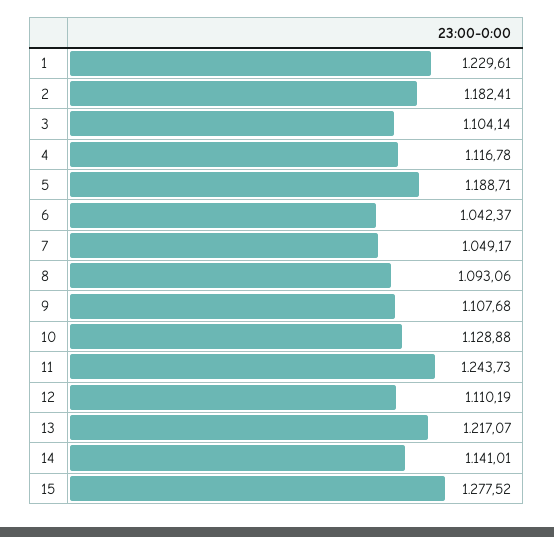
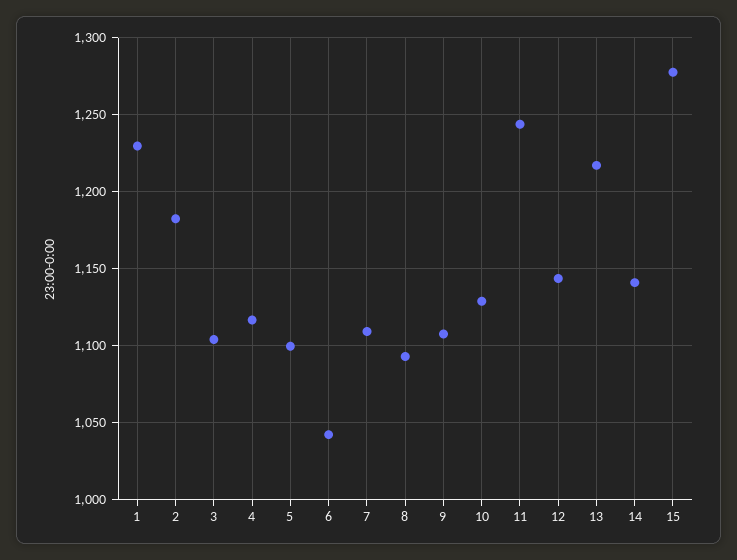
5: 1188.71 -> 1100
7: 1049.17 -> 1110
12: 1110.19 -> 1145

